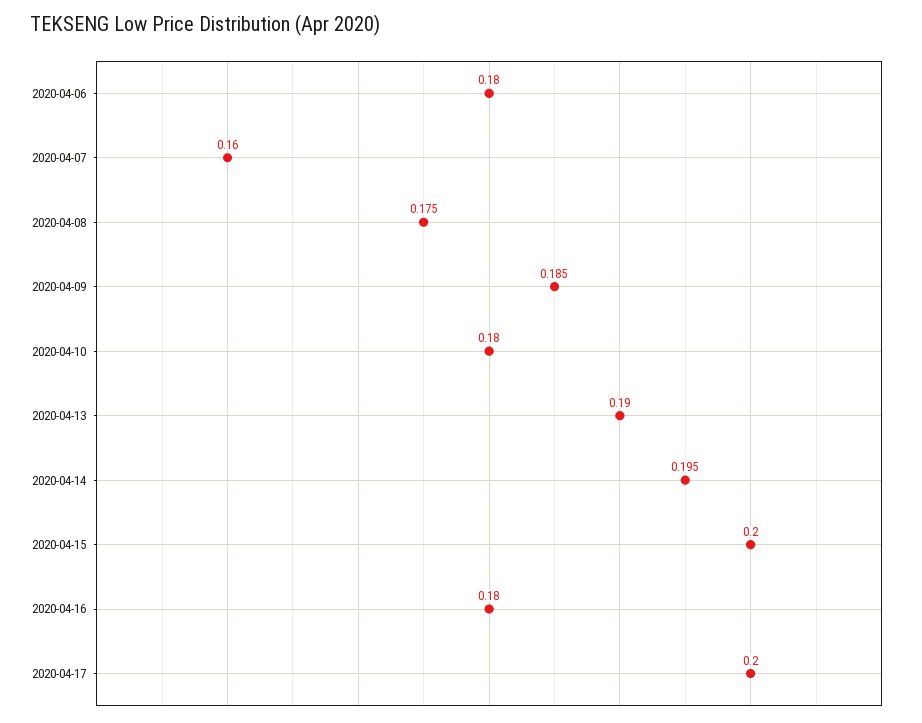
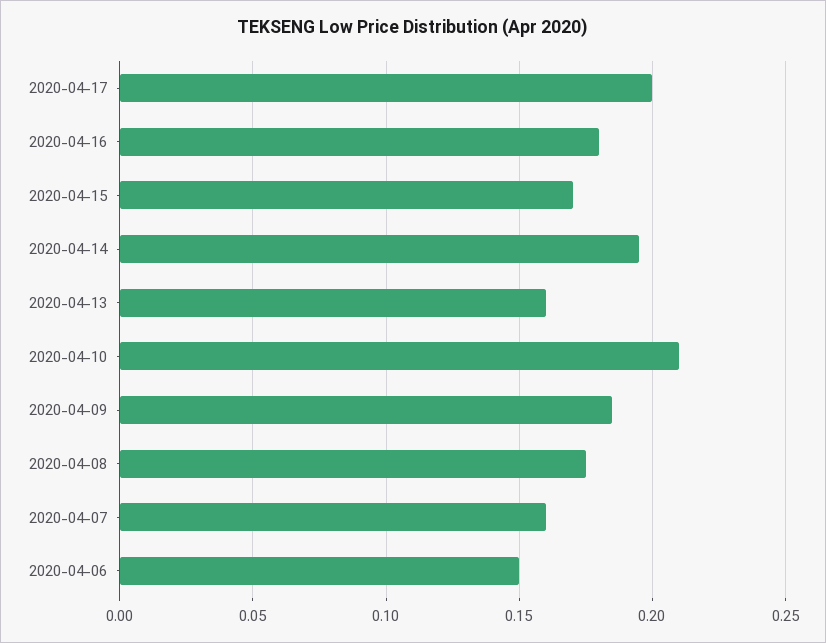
2020-04-06: 0.18 -> 0.15
2020-04-10: 0.18 -> 0.21
2020-04-13: 0.19 -> 0.16
2020-04-15: 0.2 -> 0.17

